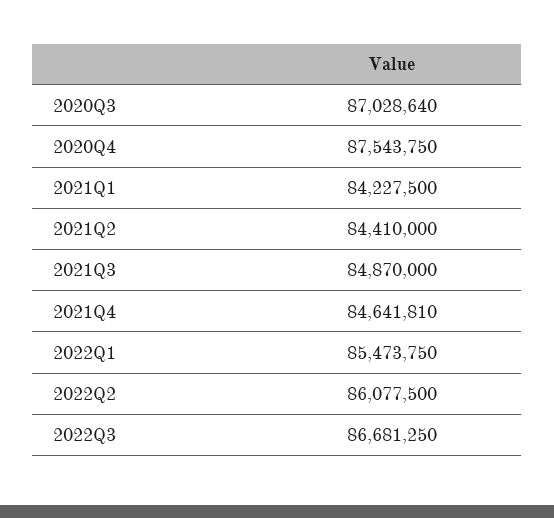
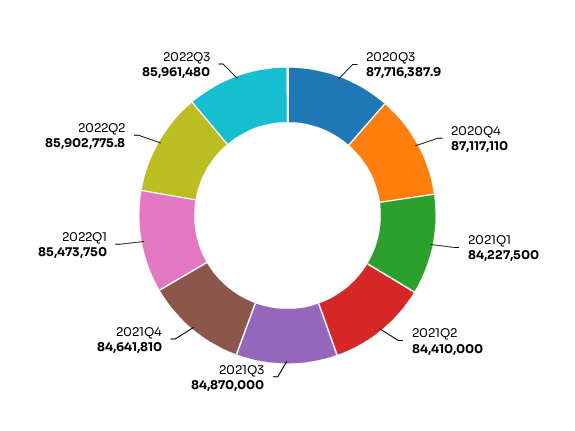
2020Q3: 87028640 -> 87716387.9
2020Q4: 87543750 -> 87117110
2022Q2: 86077500 -> 85902775.8
2022Q3: 86681250 -> 85961480

